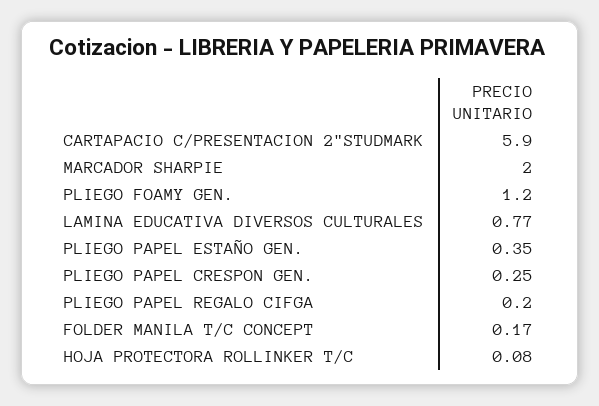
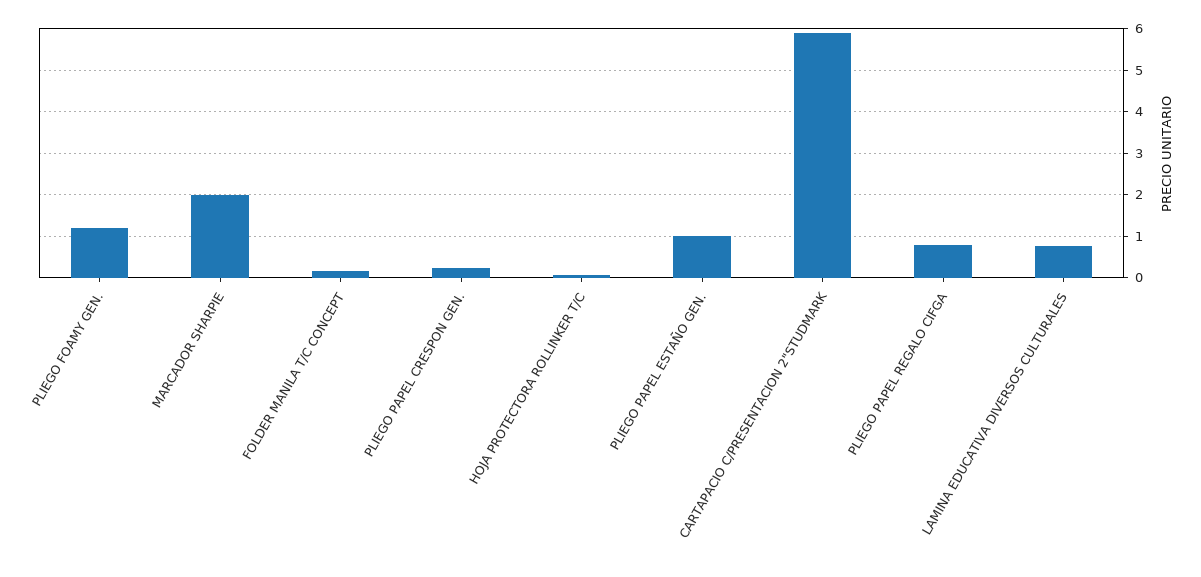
PLIEGO PAPEL ESTAÑO GEN.: 0.35 -> 1
PLIEGO PAPEL REGALO CIFGA: 0.2 -> 0.8

